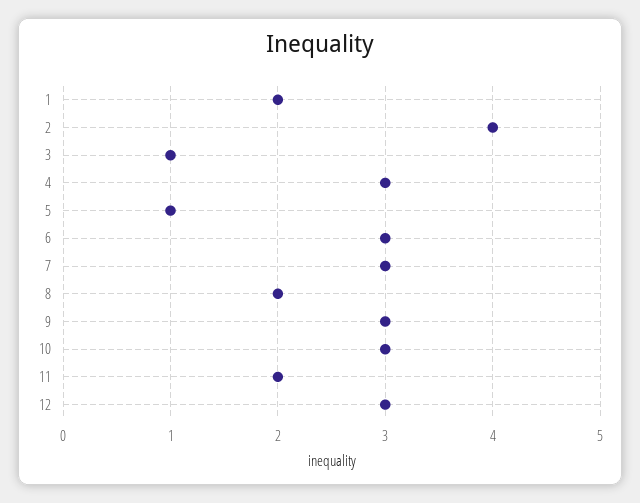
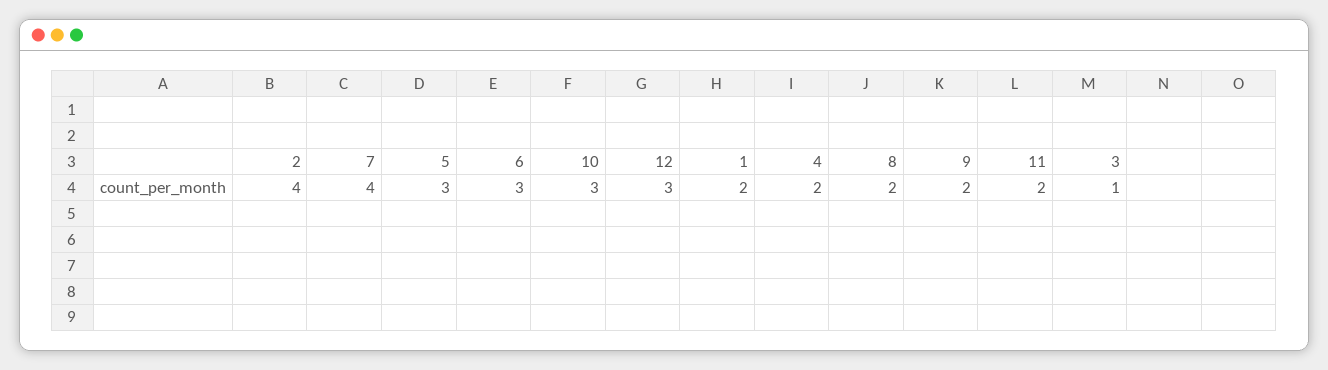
4: 3 -> 2
5: 1 -> 3
7: 3 -> 4
9: 3 -> 2

